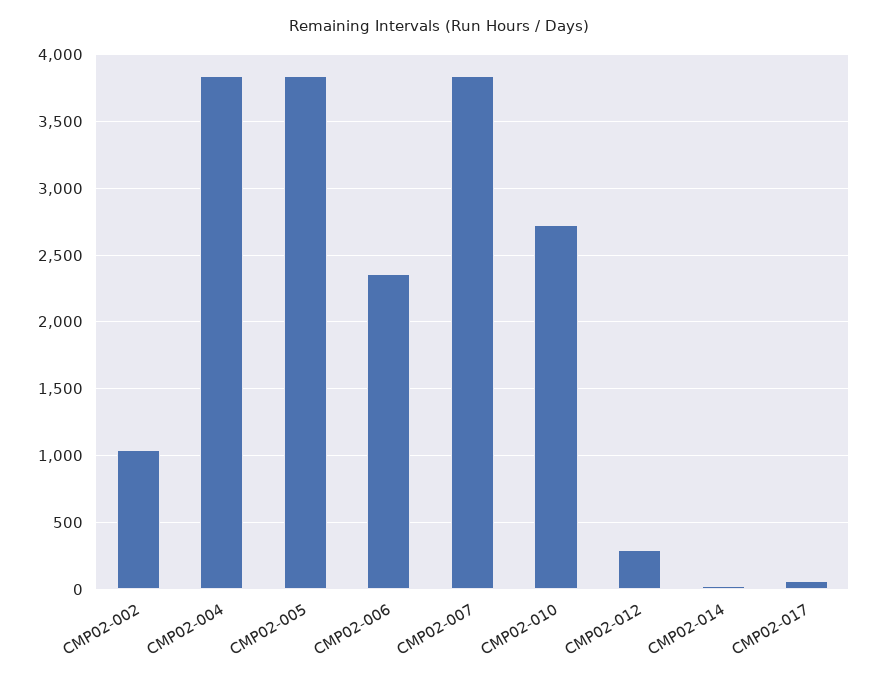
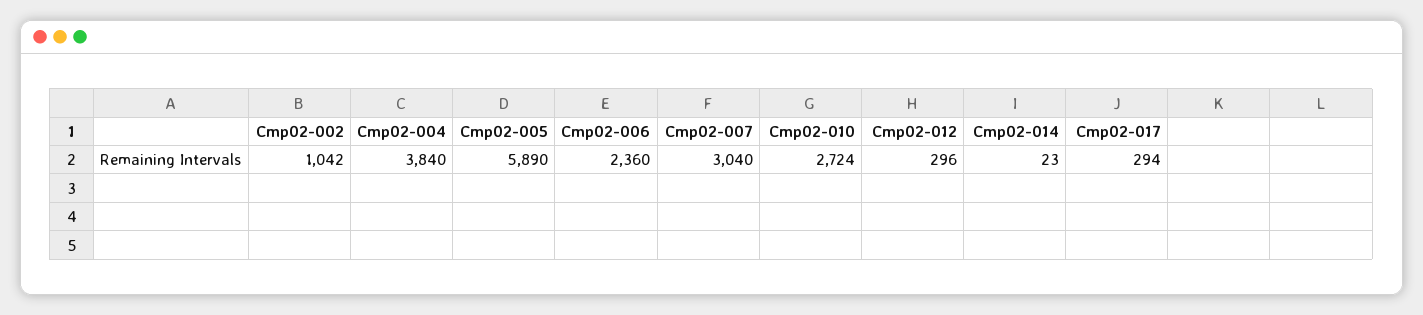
CMP02-005: 3850 -> 5890
CMP02-007: 3850 -> 3040
CMP02-017: 50 -> 294

